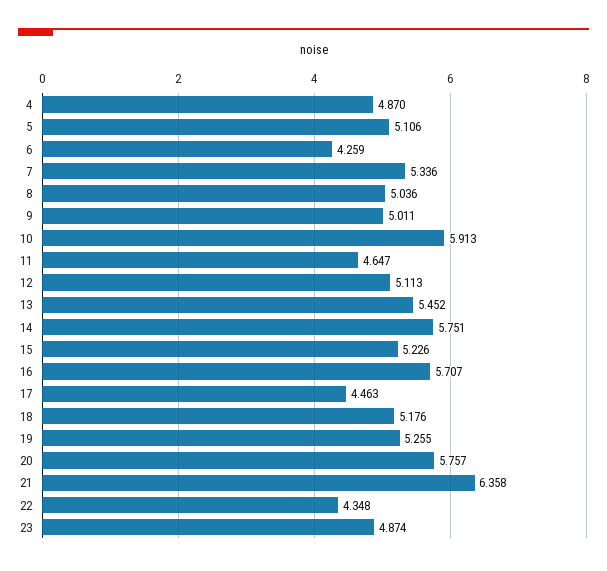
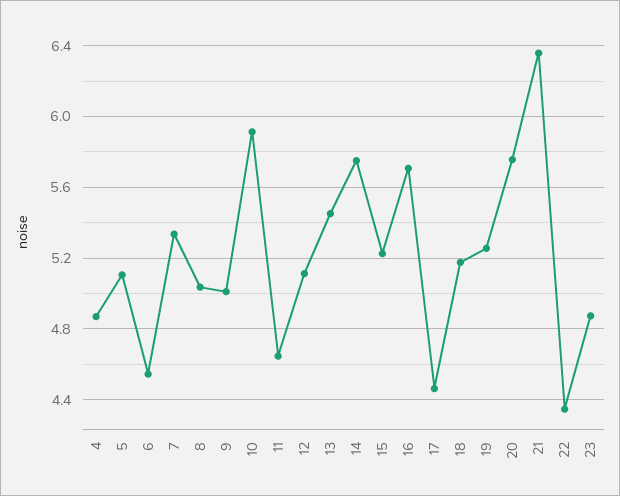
6: 4.259 -> 4.55

